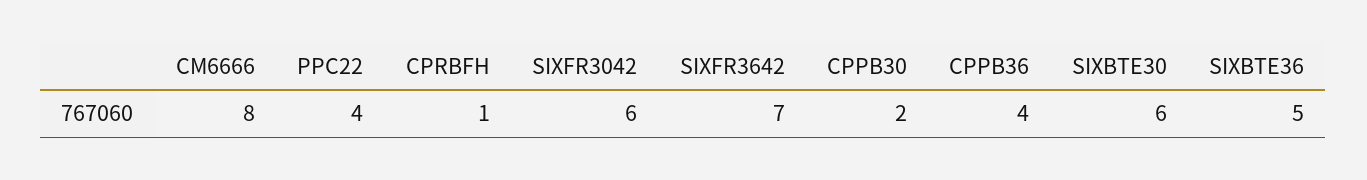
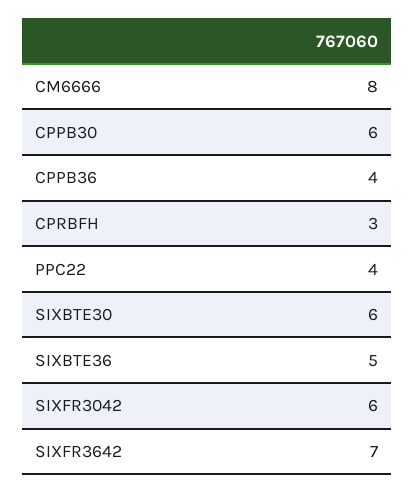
CPRBFH: 1 -> 3
CPPB30: 2 -> 6

